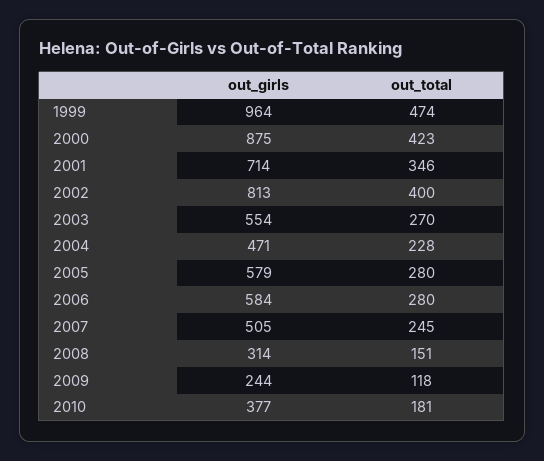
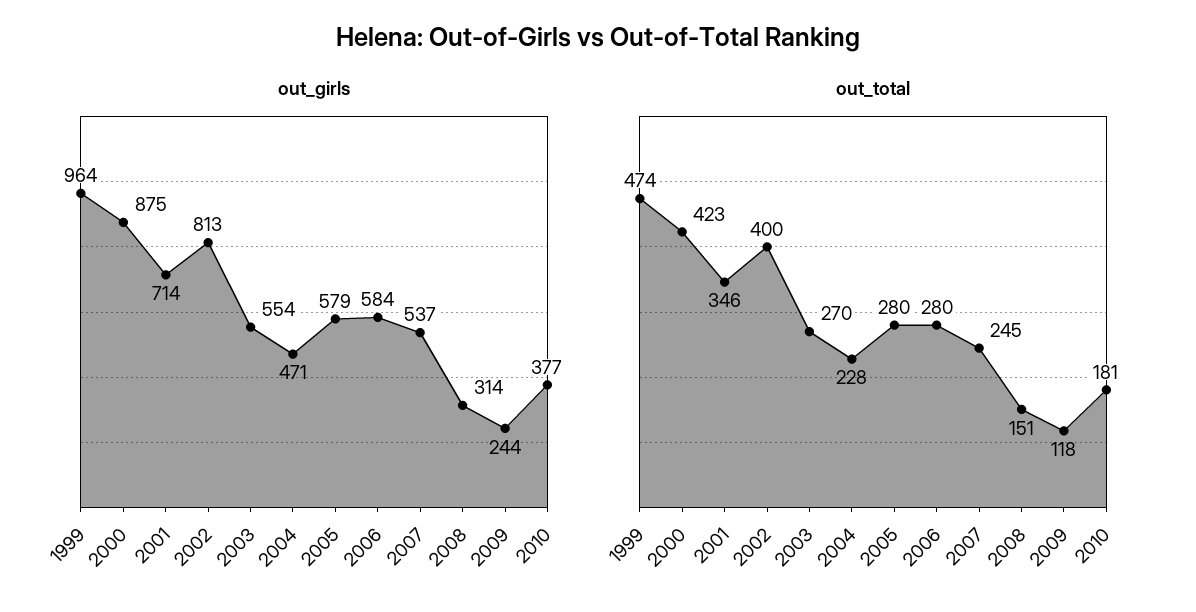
out_girls, 2007: 505 -> 537

